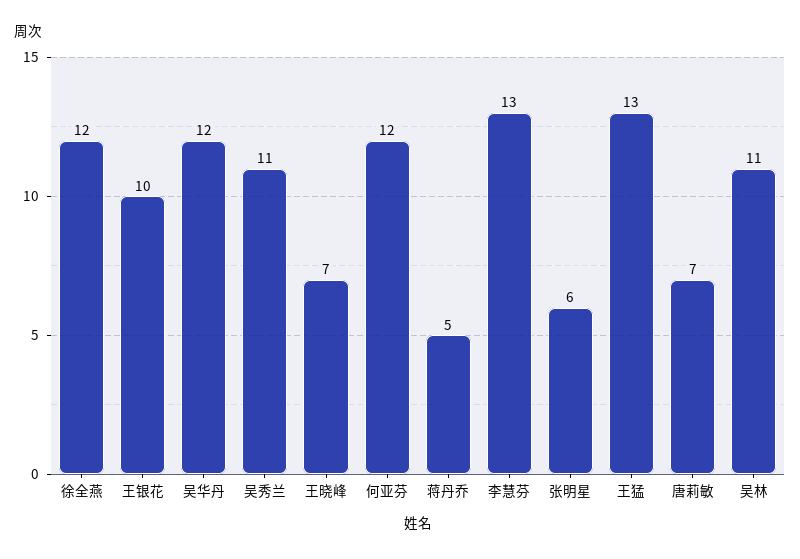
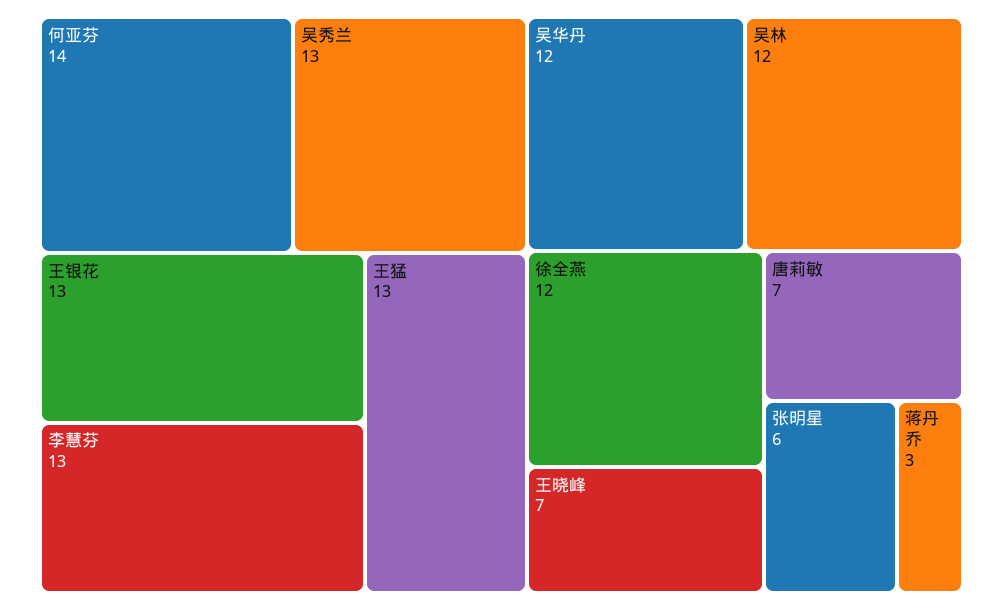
王银花: 10 -> 13
吴秀兰: 11 -> 13
何亚芬: 12 -> 14
蒋丹乔: 5 -> 3
吴林: 11 -> 12

